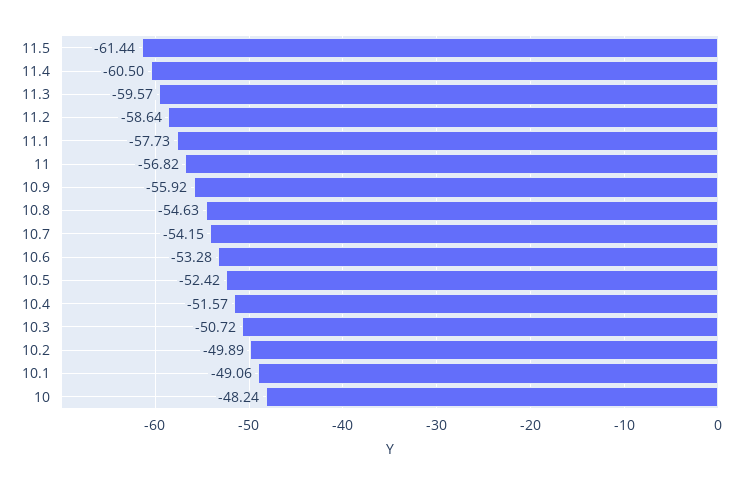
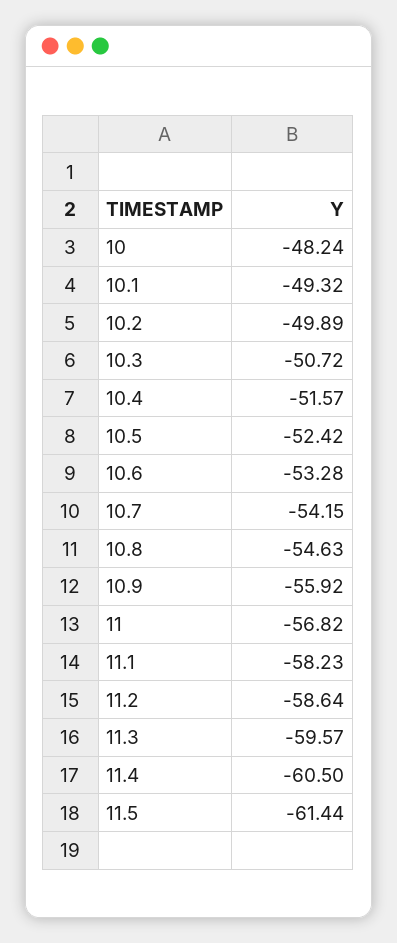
11.1: -57.73 -> -58.23
10.1: -49.06 -> -49.32

